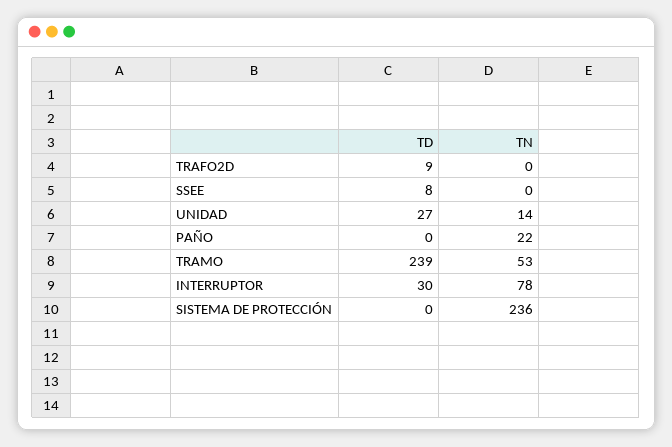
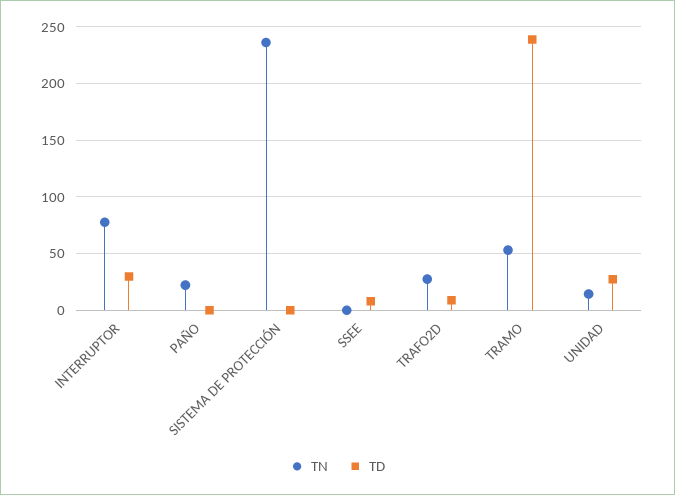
TN, TRAFO2D: 0 -> 30

